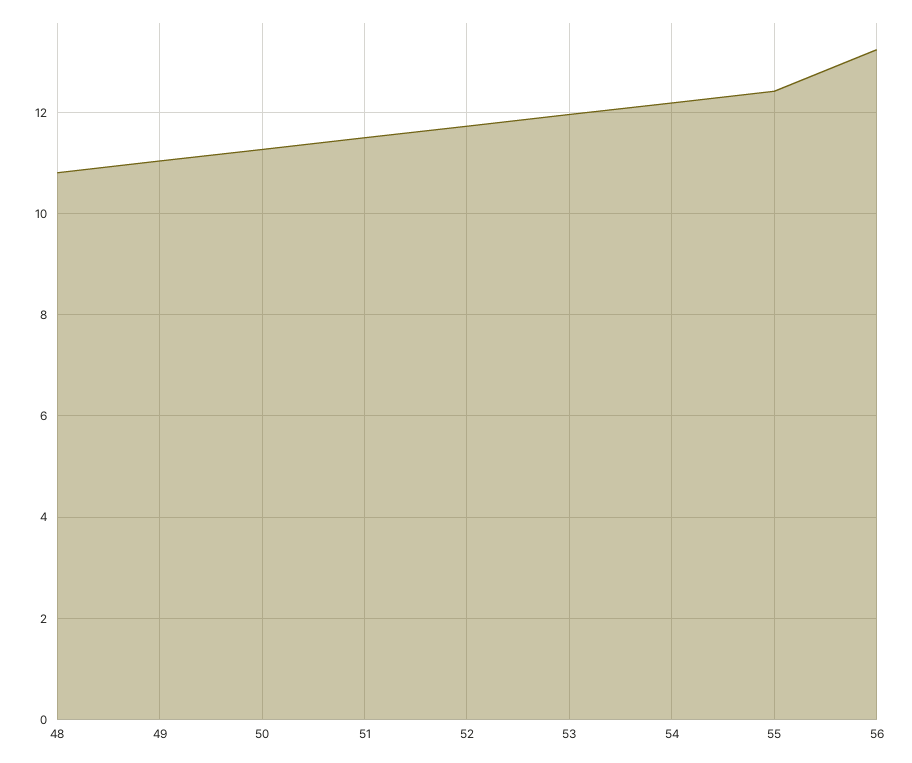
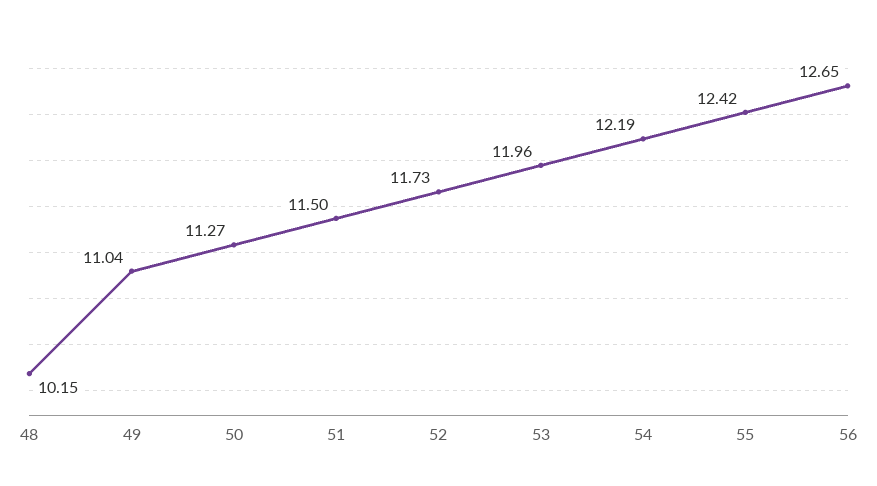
48: 10.8 -> 10.15
56: 13.2 -> 12.65

